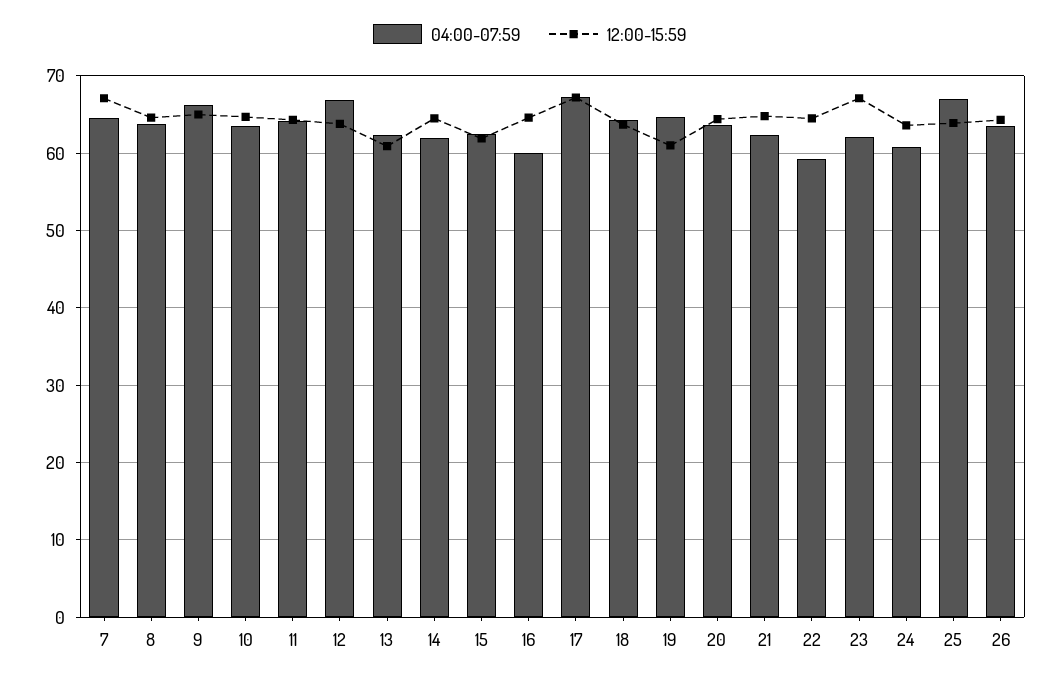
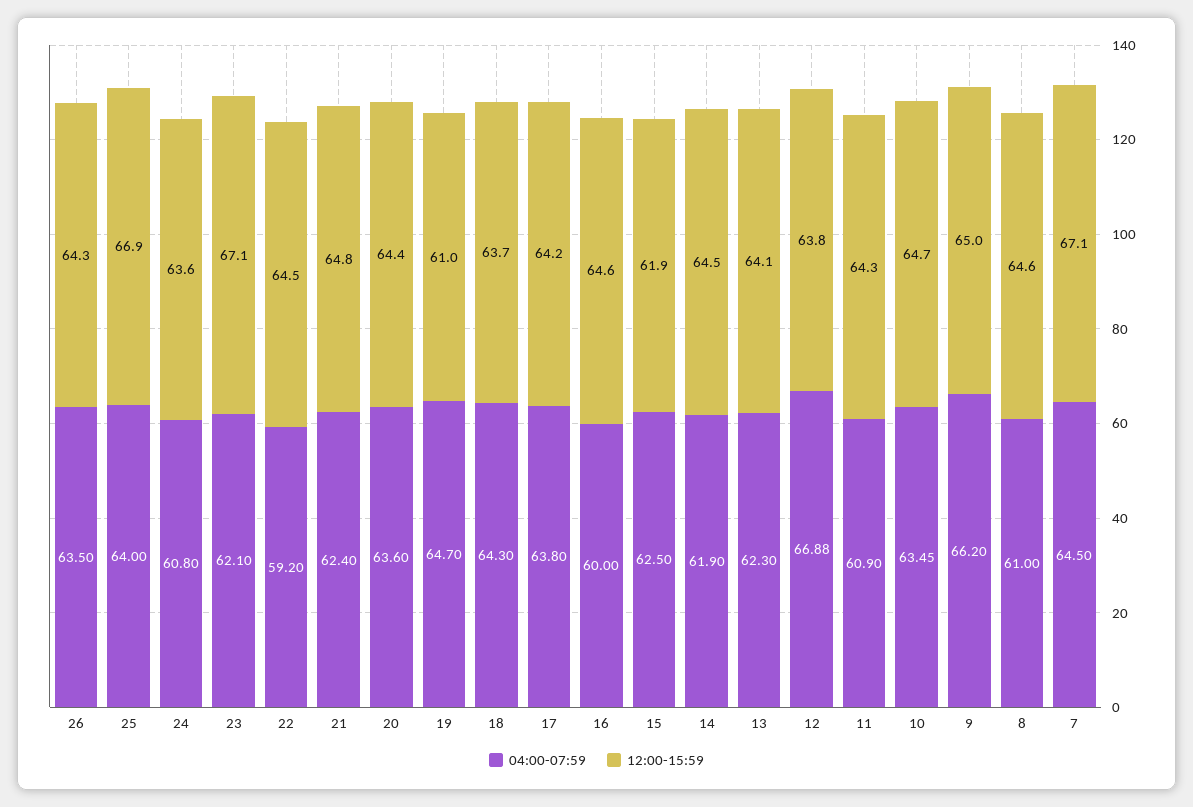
04:00-07:59, 8: 64 -> 61
04:00-07:59, 11: 64 -> 60.9
12:00-15:59, 13: 61 -> 64.1
04:00-07:59, 17: 67 -> 63.8
12:00-15:59, 17: 67 -> 64.2
04:00-07:59, 25: 67 -> 64
12:00-15:59, 25: 64 -> 66.9

